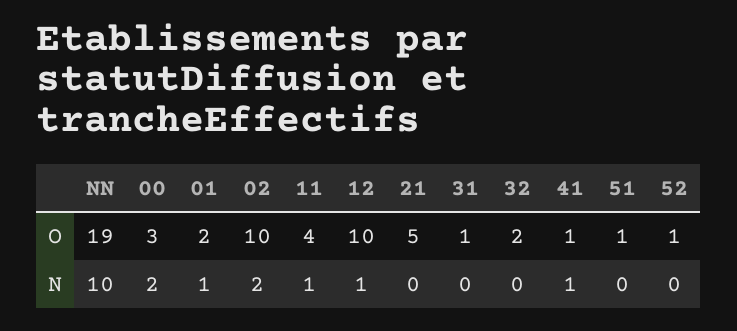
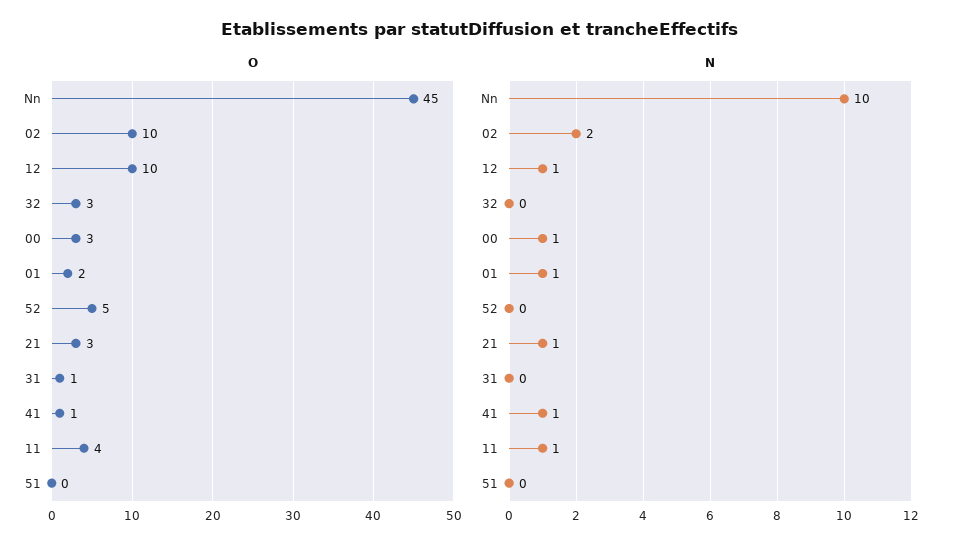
O, NN: 19 -> 45
O, 21: 5 -> 3
O, 32: 2 -> 3
O, 51: 1 -> 0
O, 52: 1 -> 5
N, 00: 2 -> 1
N, 21: 0 -> 1

